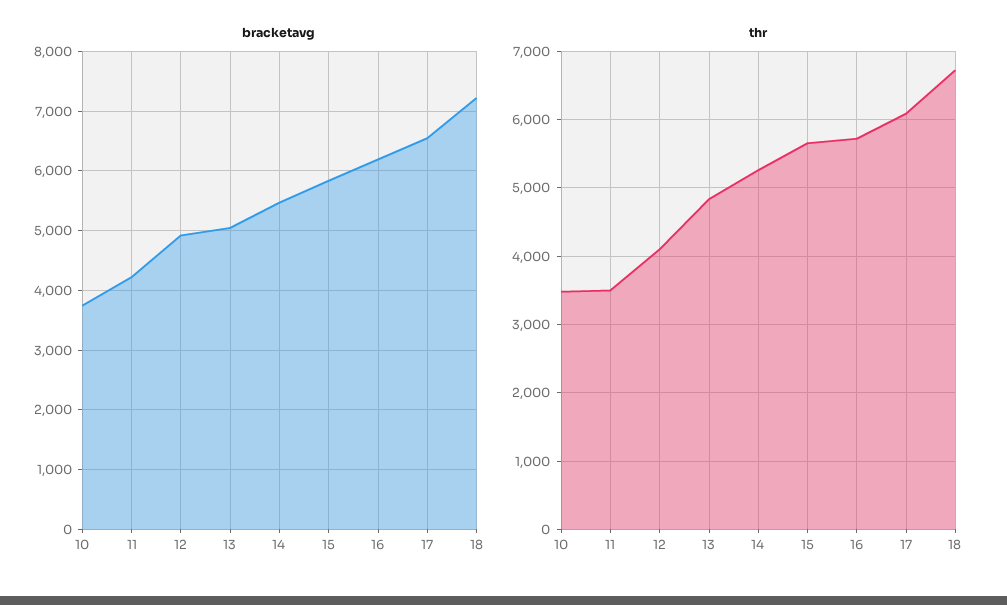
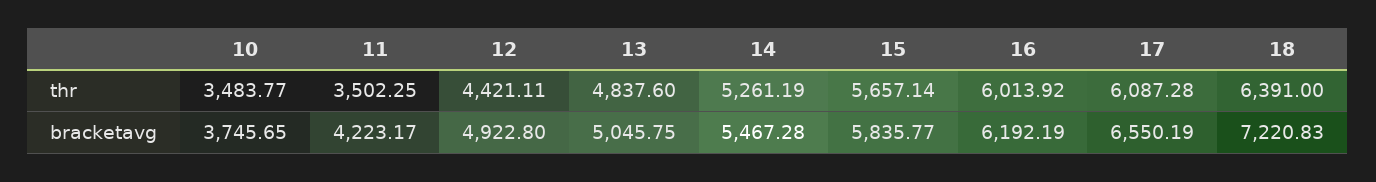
thr, 12: 4100 -> 4421.11
thr, 16: 5700 -> 6013.92
thr, 18: 6700 -> 6391

